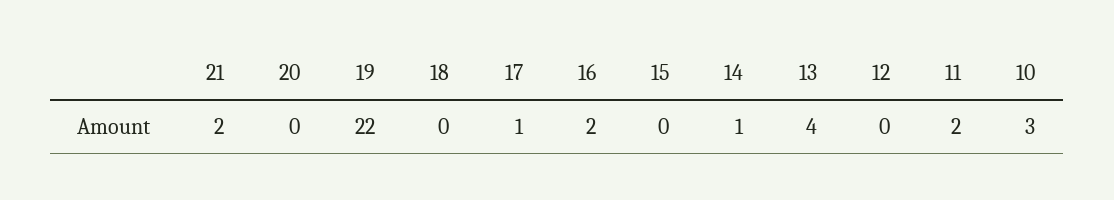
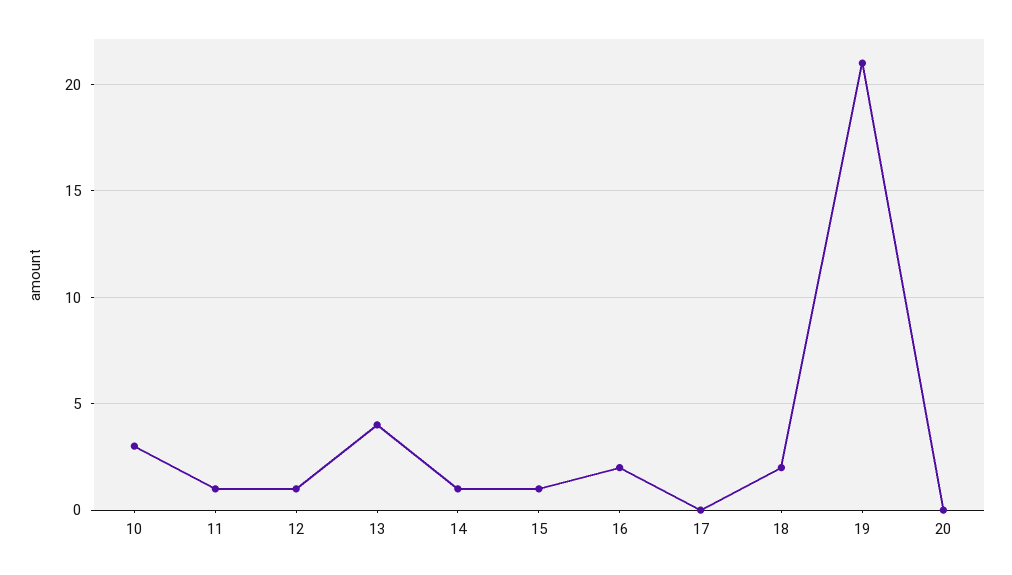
21: 2 -> none
19: 22 -> 21
18: 0 -> 2
17: 1 -> 0
15: 0 -> 1
12: 0 -> 1
11: 2 -> 1

